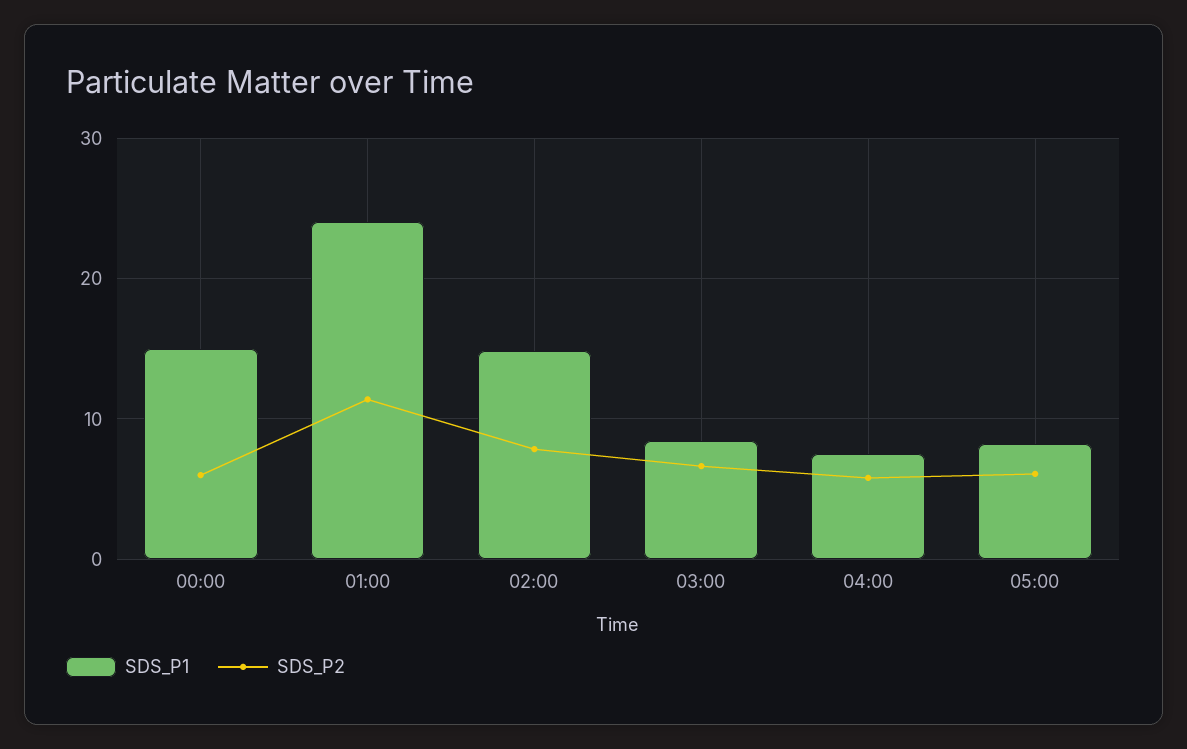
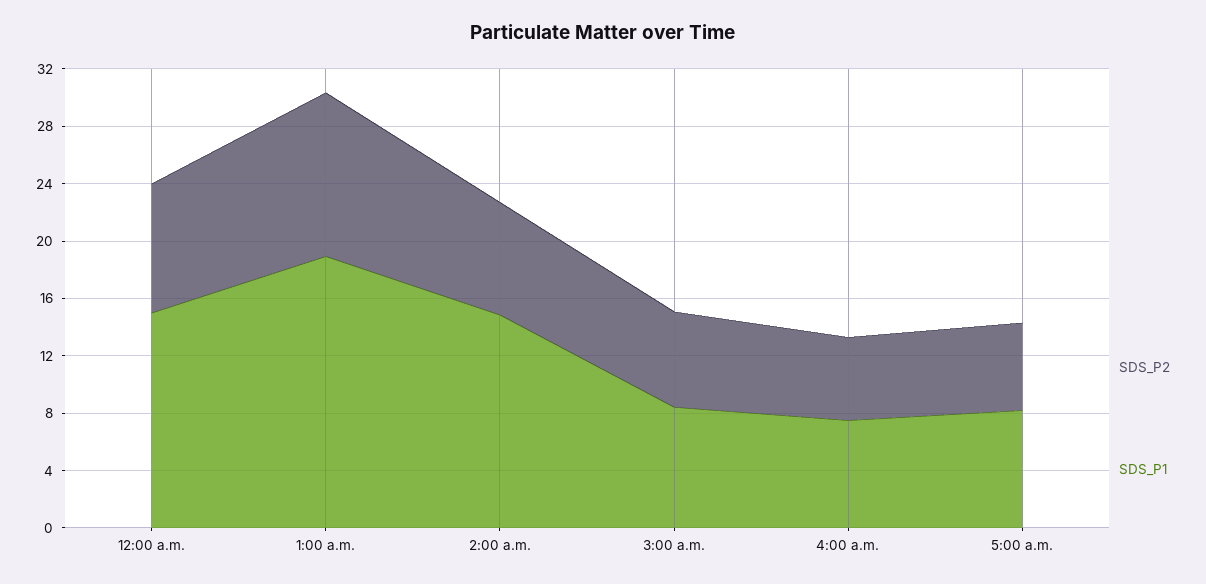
SDS_P2, 00:00: 6 -> 9
SDS_P1, 01:00: 24 -> 19

